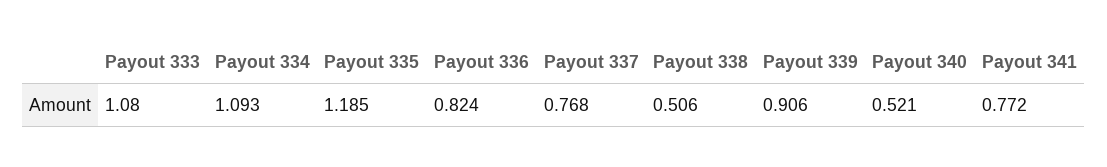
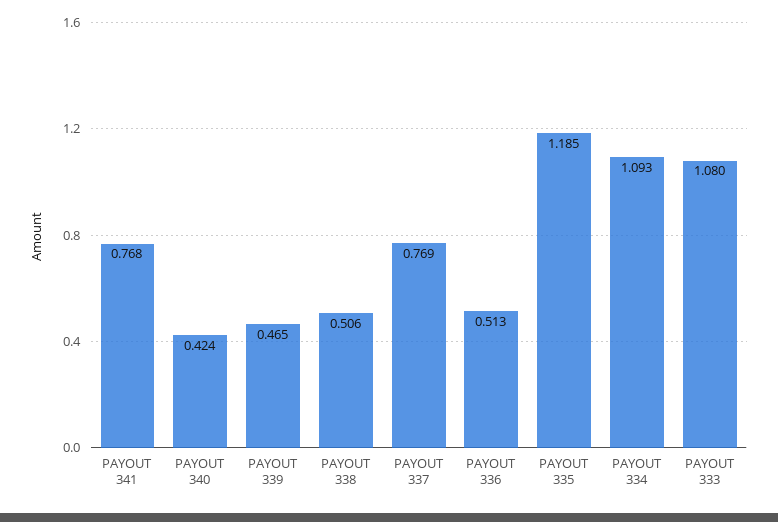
Payout 336: 0.824 -> 0.513
Payout 337: 0.768 -> 0.769
Payout 339: 0.906 -> 0.465
Payout 340: 0.521 -> 0.424
Payout 341: 0.772 -> 0.768

